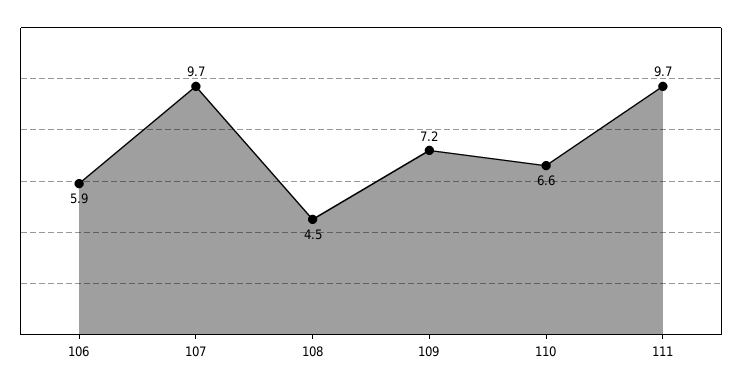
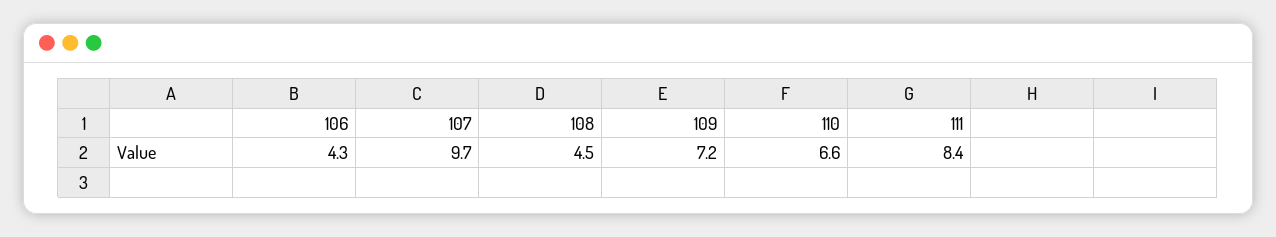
106: 5.9 -> 4.3
111: 9.7 -> 8.4

